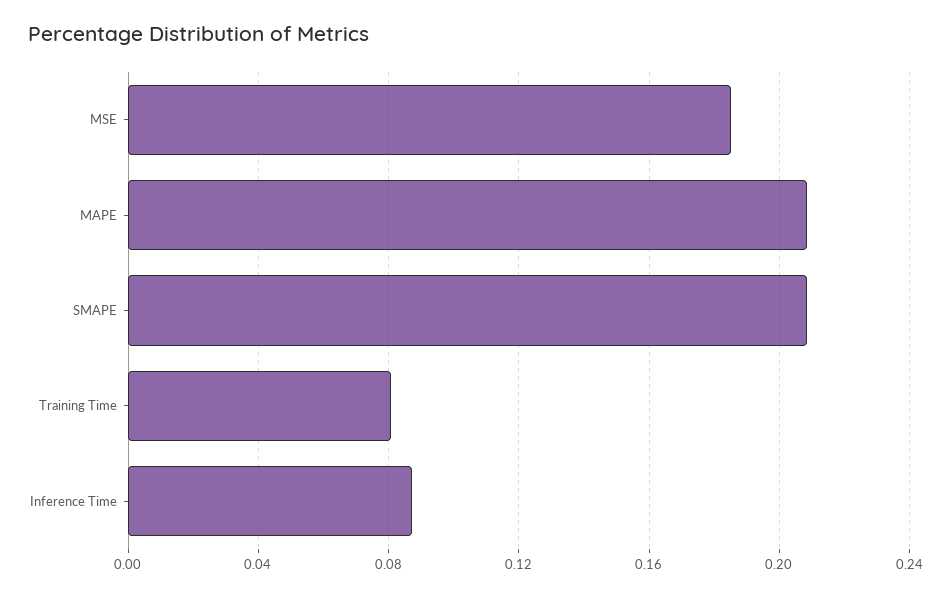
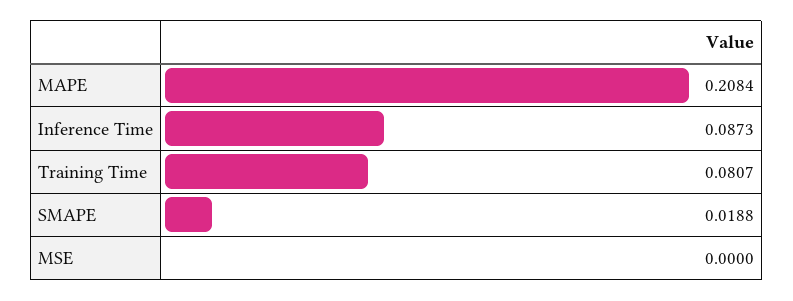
MSE: 0.185 -> 0
SMAPE: 0.21 -> 0.0188

